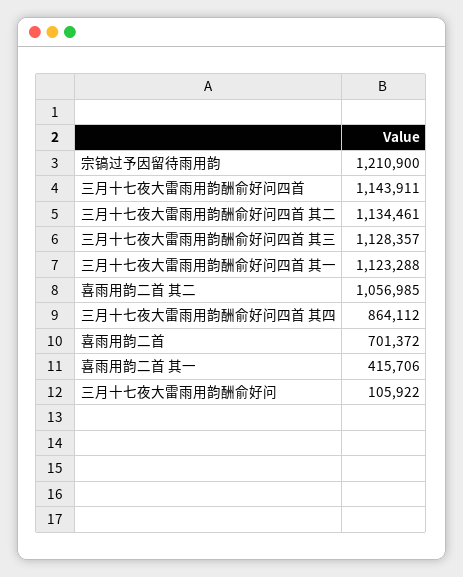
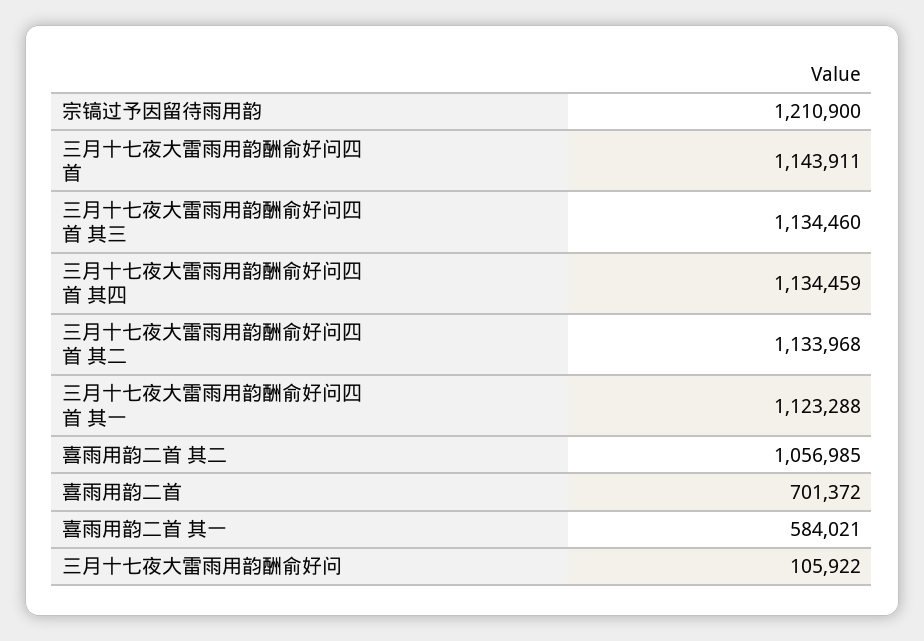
三月十七夜大雷雨用韵酬俞好问四首 其二: 1134461 -> 1133968
三月十七夜大雷雨用韵酬俞好问四首 其三: 1128357 -> 1134460
三月十七夜大雷雨用韵酬俞好问四首 其四: 864112 -> 1134459
喜雨用韵二首 其一: 415706 -> 584021

